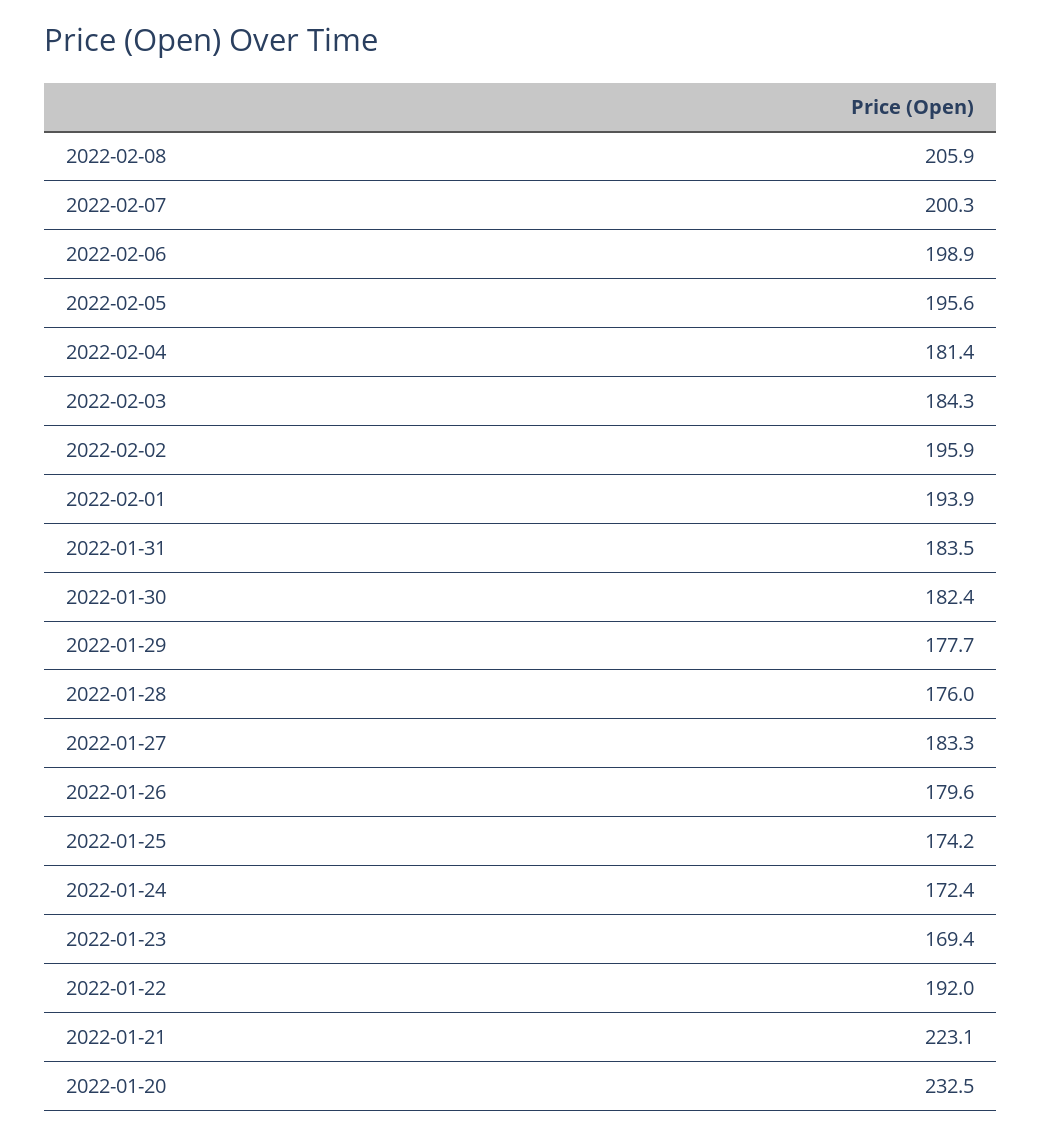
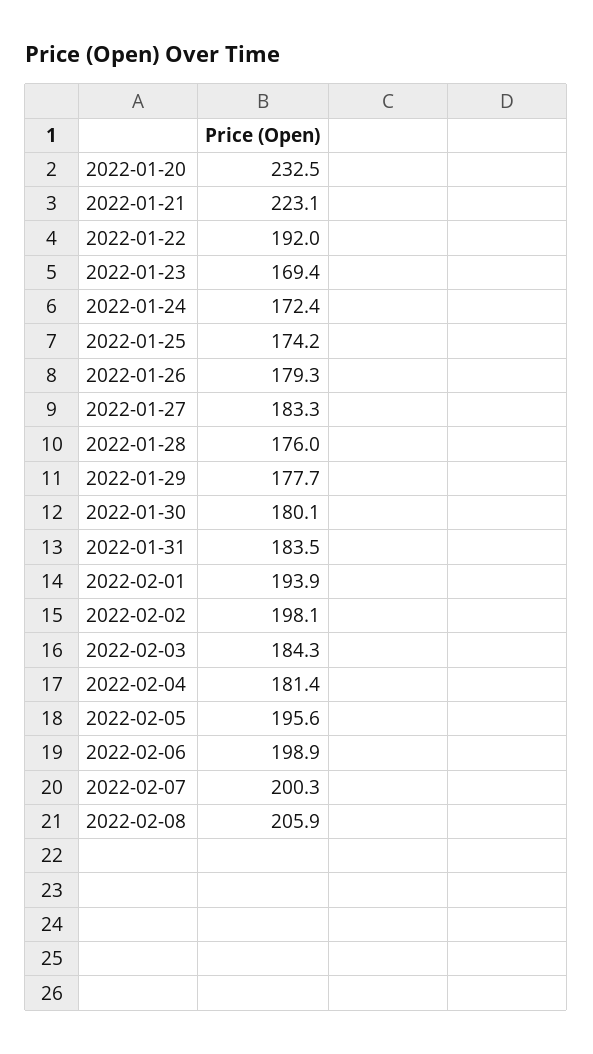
2022-02-02: 195.9 -> 198.1
2022-01-30: 182.4 -> 180.1
2022-01-26: 179.6 -> 179.3

